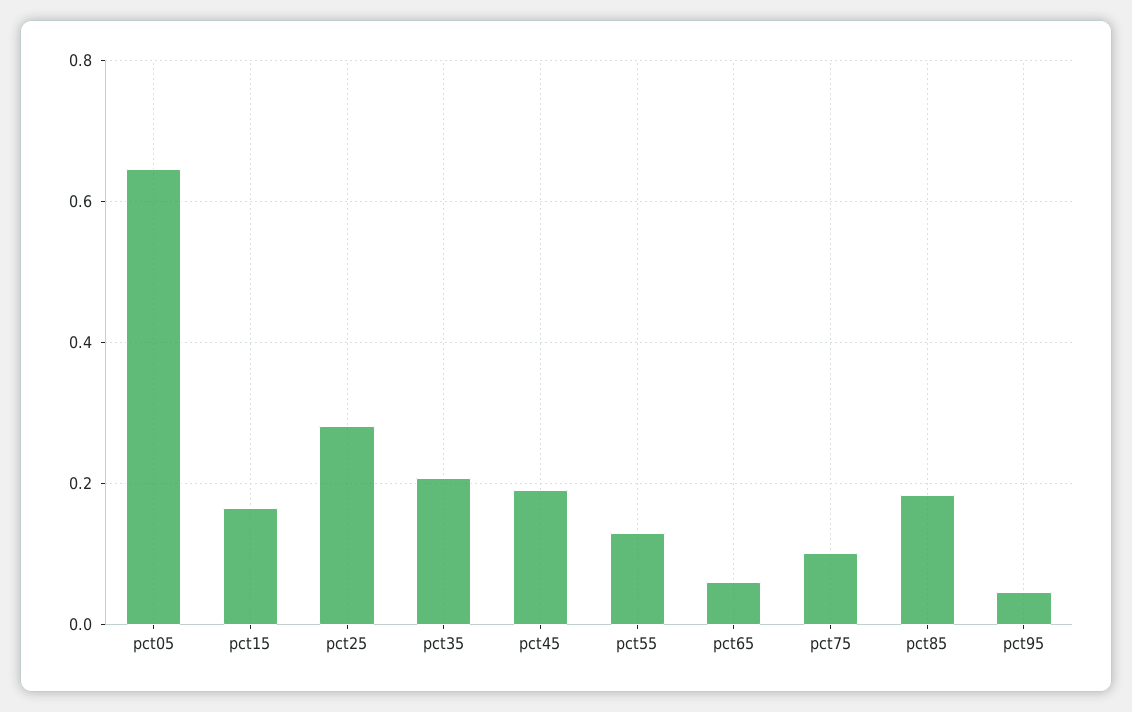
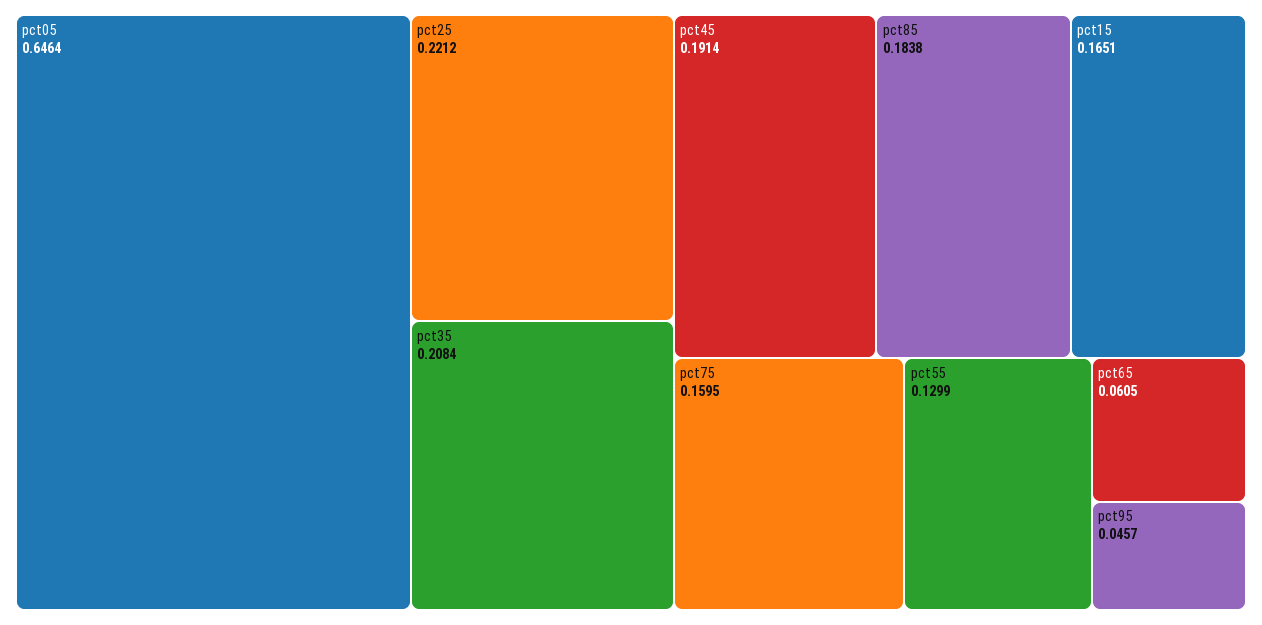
pct25: 0.28 -> 0.2212
pct75: 0.1 -> 0.1595

